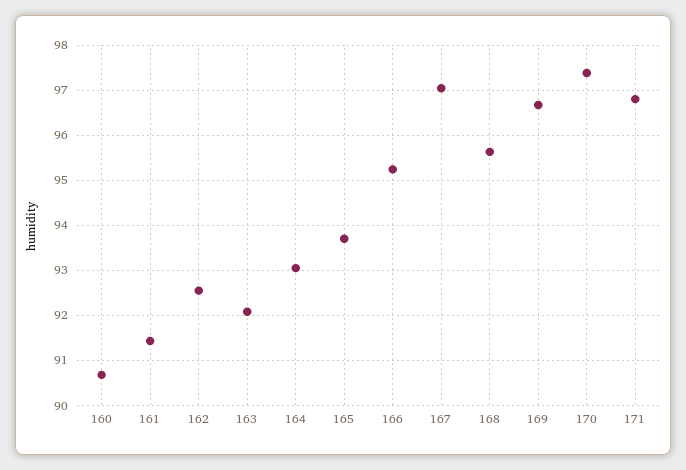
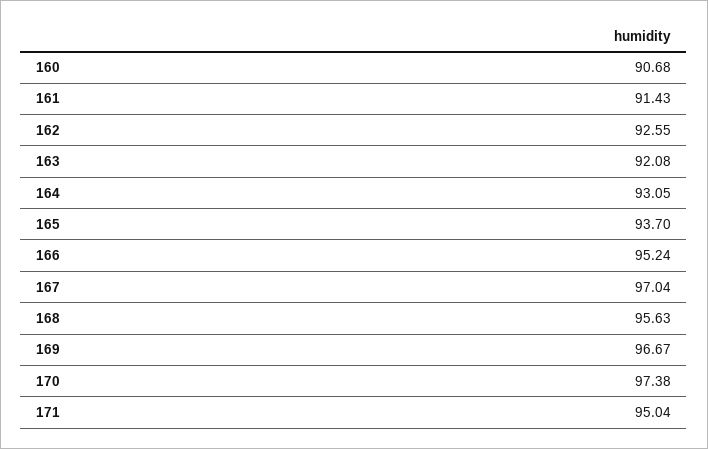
171: 96.8 -> 95.04

